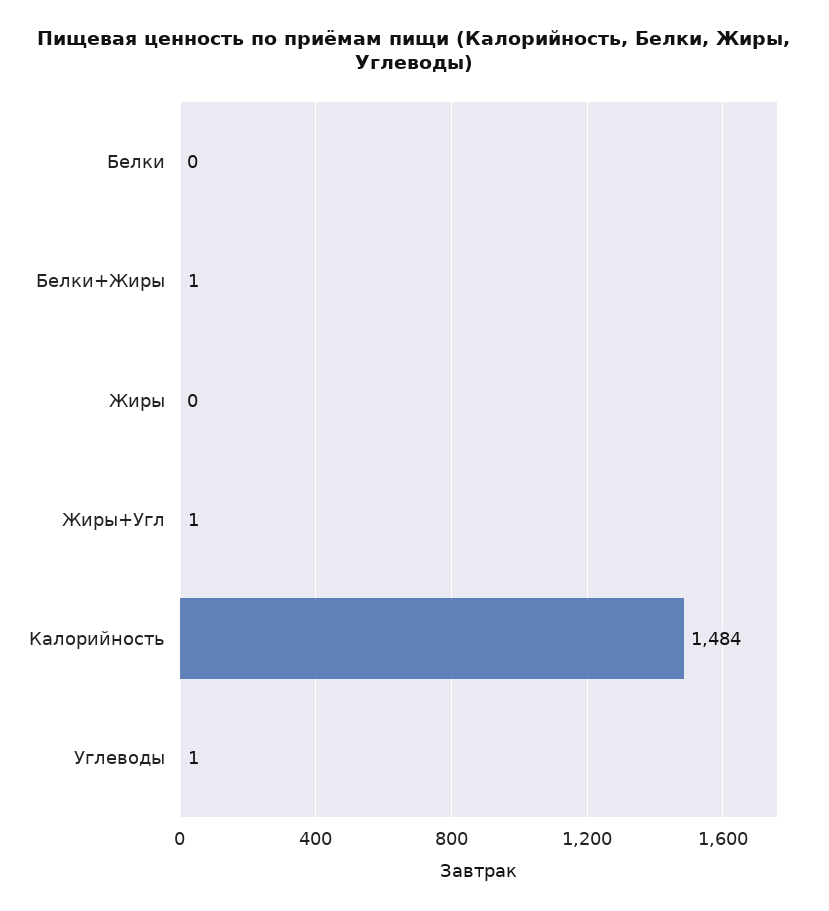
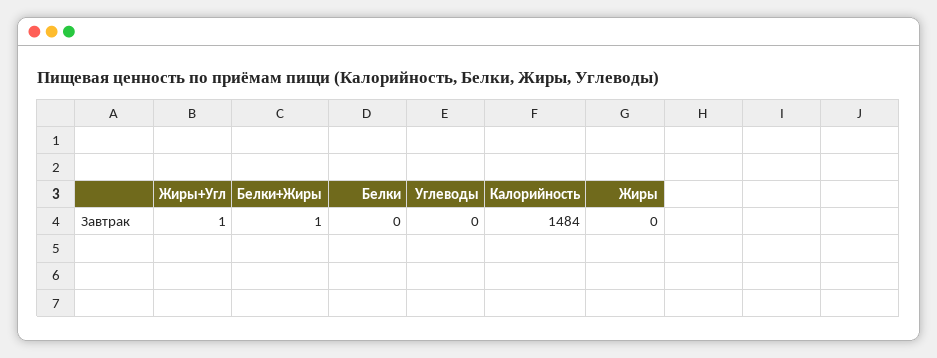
Углеводы: 1 -> 0

